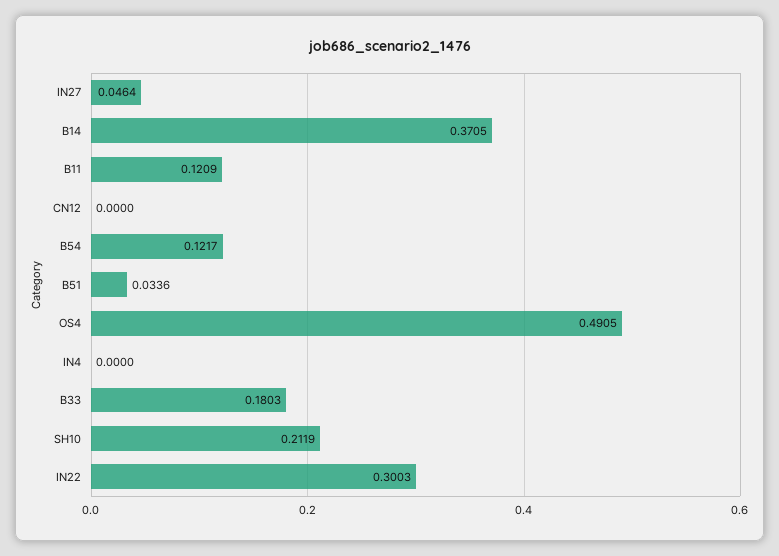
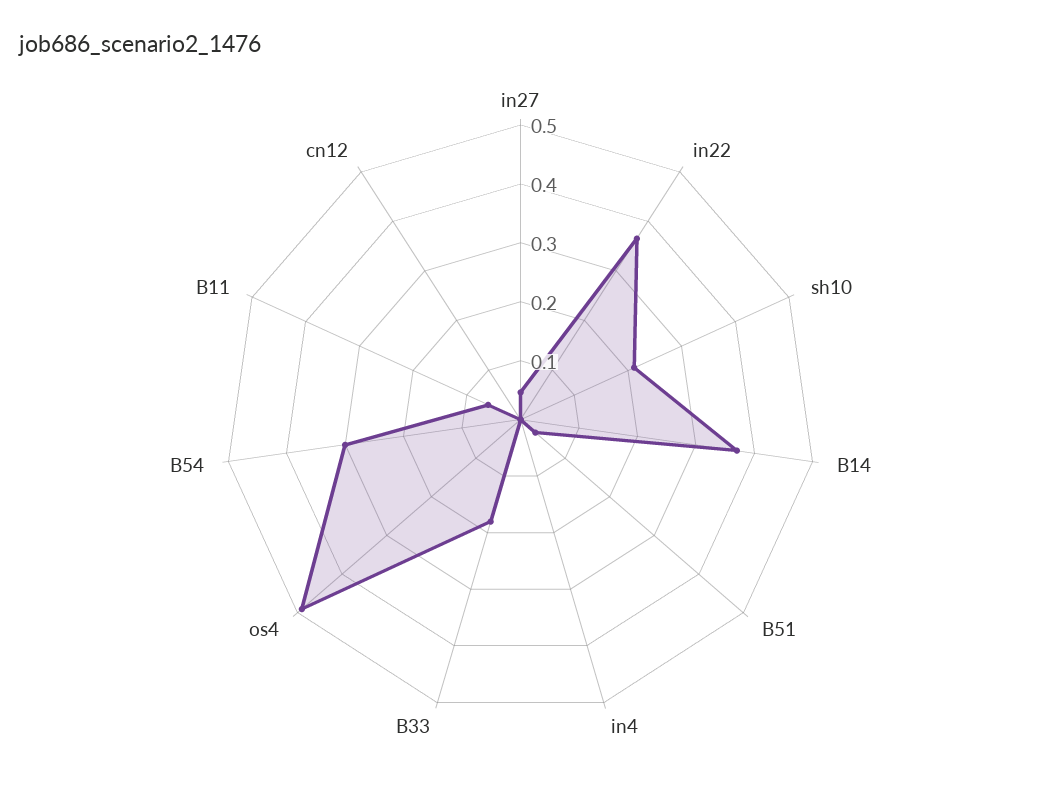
B11: 0.1209 -> 0.06
B54: 0.1217 -> 0.3
IN22: 0.3003 -> 0.36

